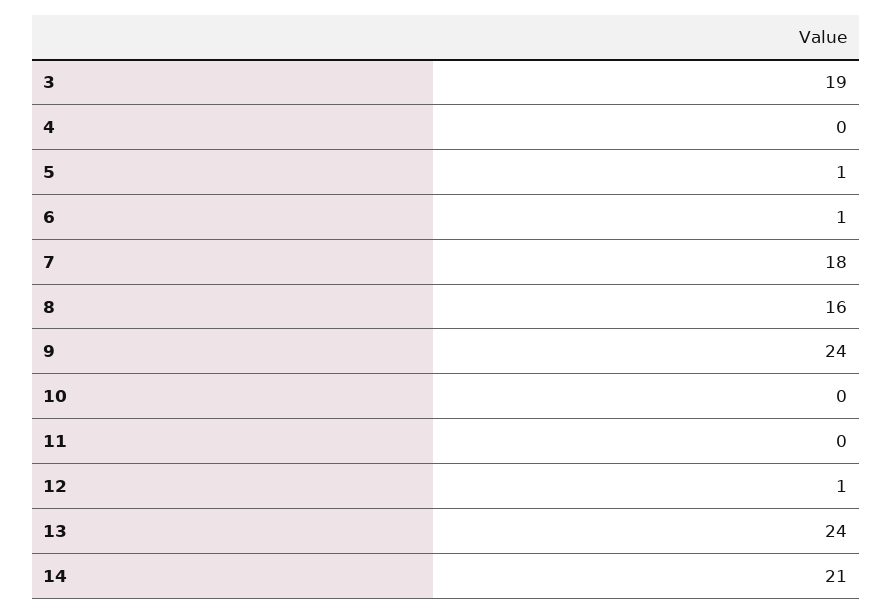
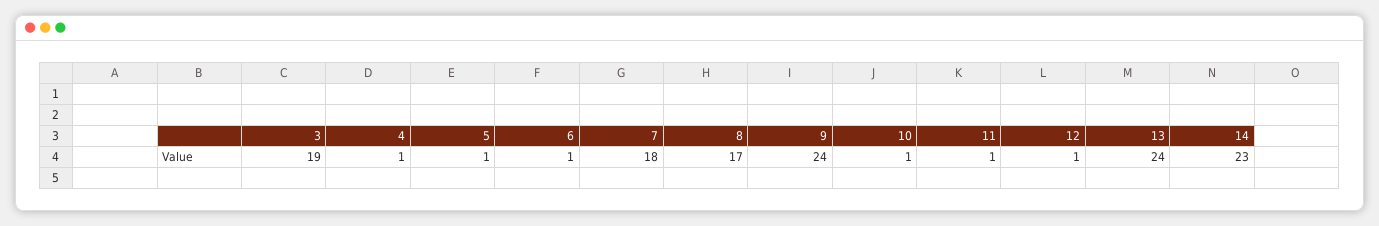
4: 0 -> 1
8: 16 -> 17
10: 0 -> 1
11: 0 -> 1
14: 21 -> 23

